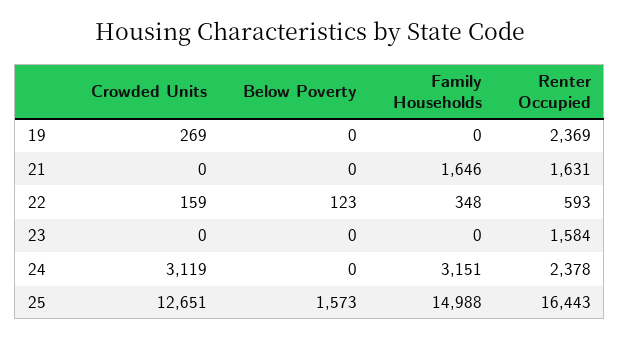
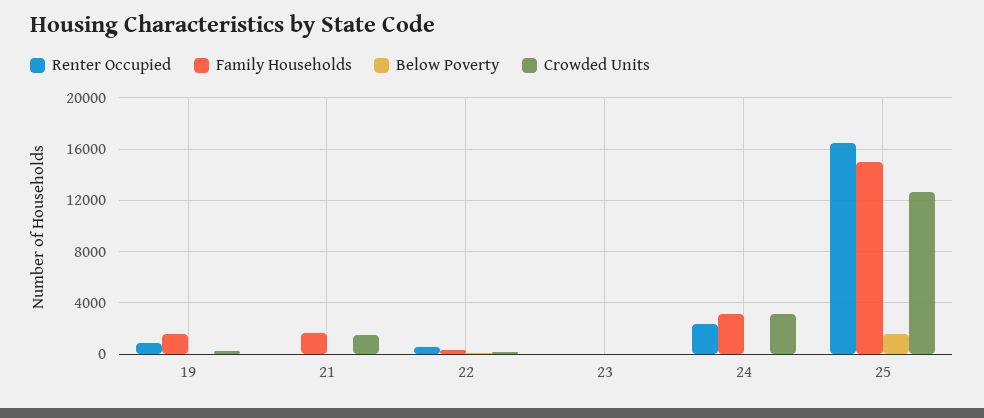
Family Households, 19: 0 -> 1500
Renter Occupied, 19: 2369 -> 1000
Crowded Units, 21: 0 -> 1500
Renter Occupied, 21: 1631 -> 0
Renter Occupied, 23: 1584 -> 0

